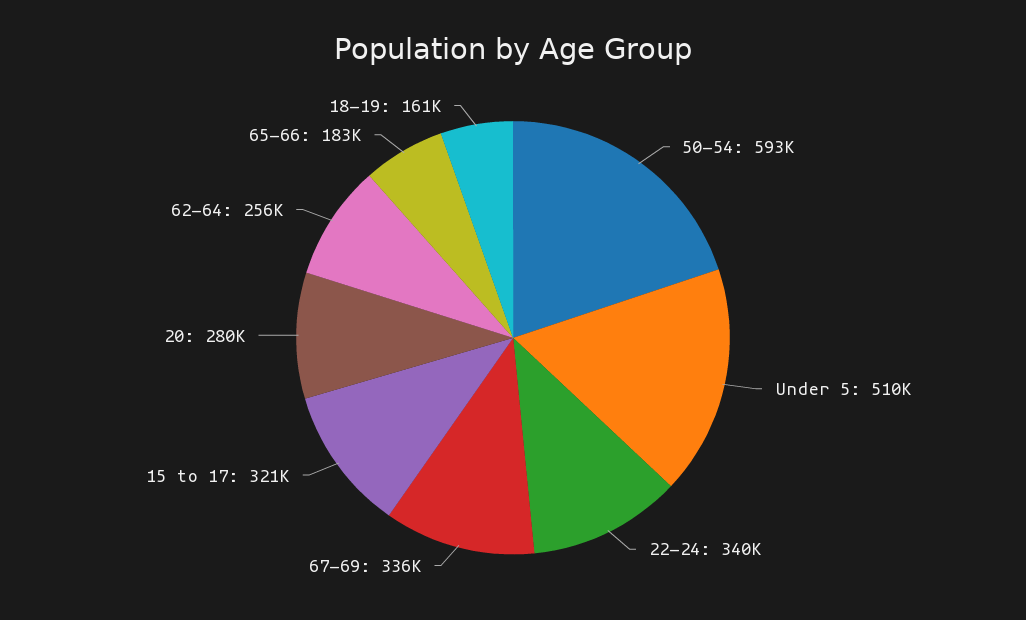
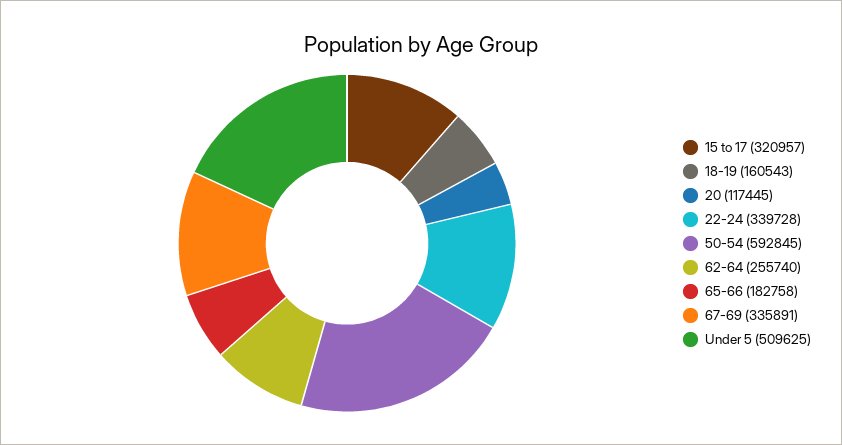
20: 280000 -> 117445

